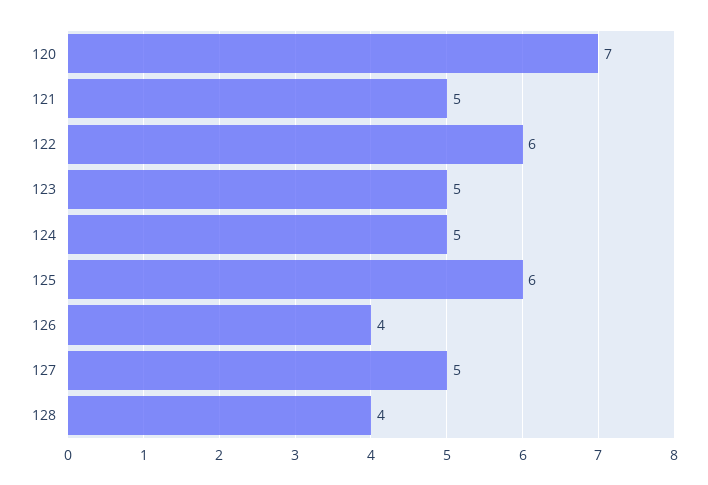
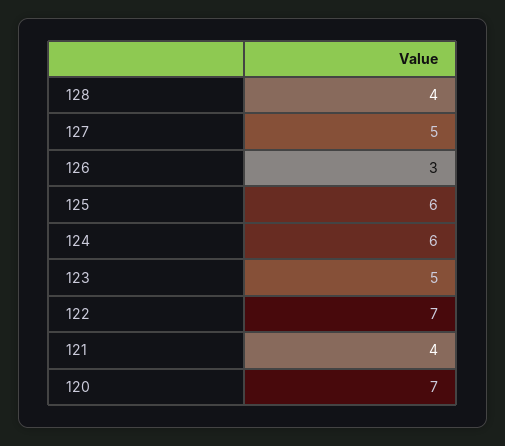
121: 5 -> 4
122: 6 -> 7
124: 5 -> 6
126: 4 -> 3

